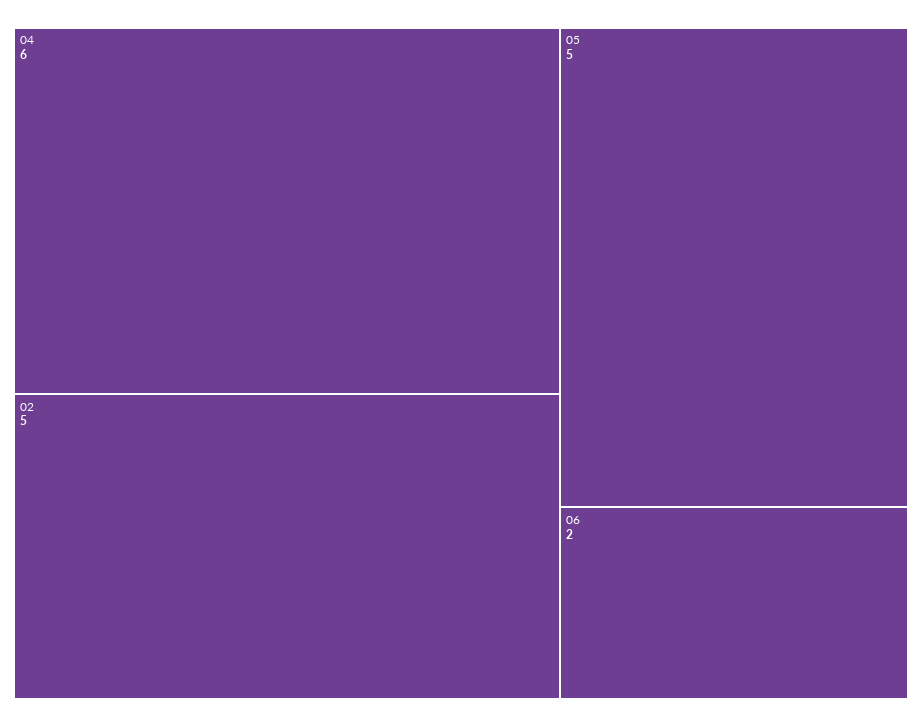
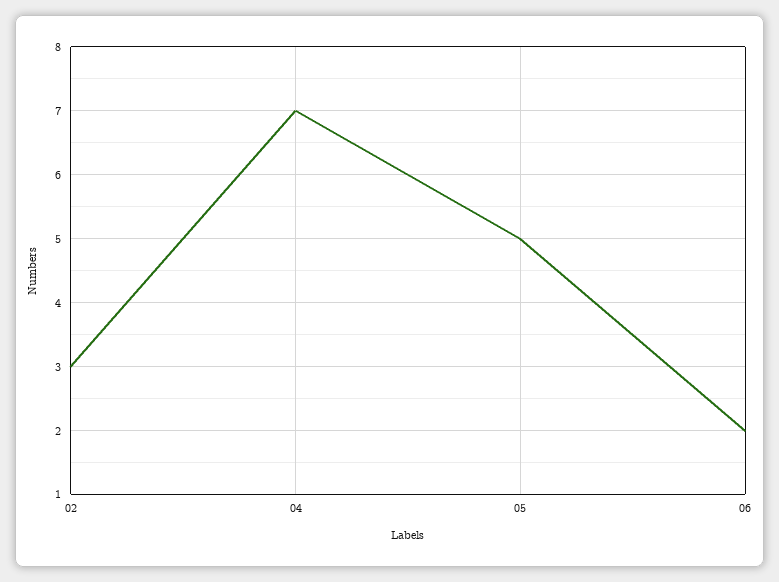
04: 6 -> 7
02: 5 -> 3

